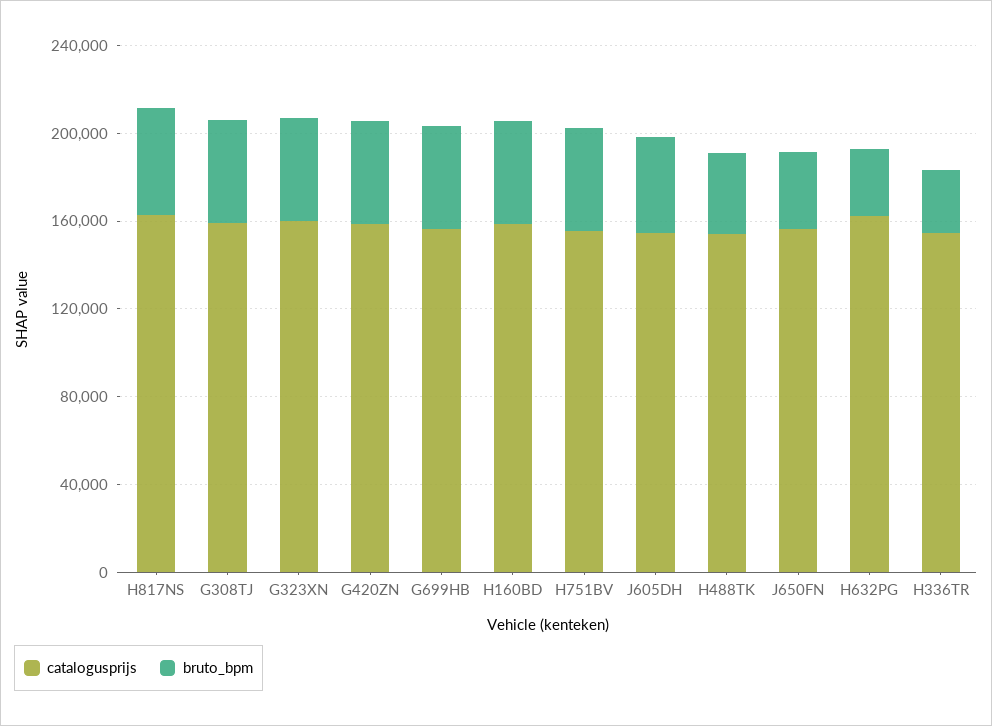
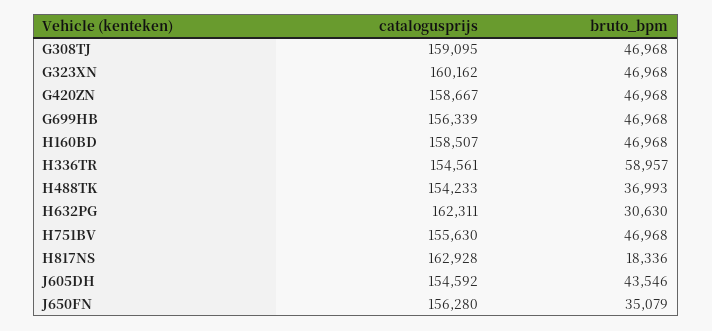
bruto_bpm, H817NS: 50000 -> 18336
bruto_bpm, H336TR: 30000 -> 58957

